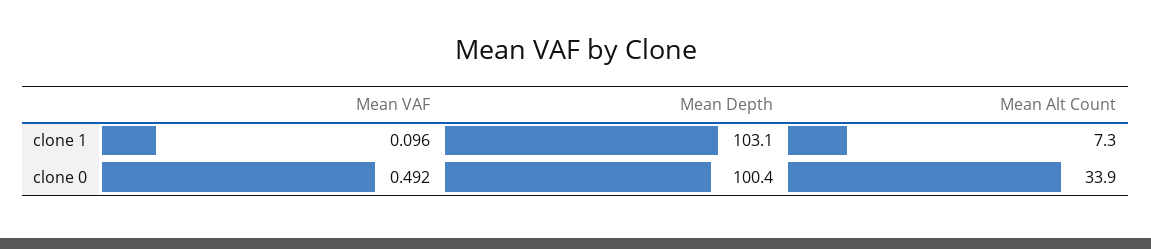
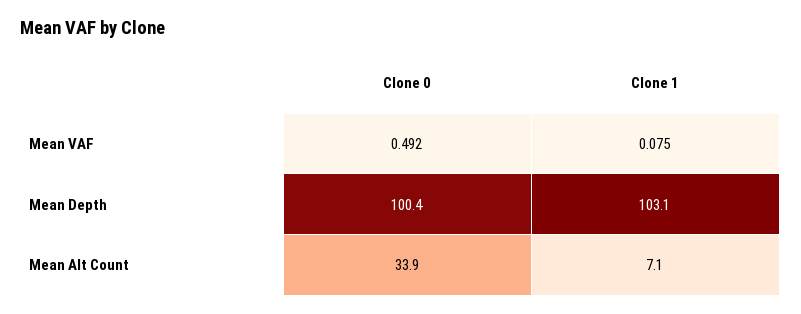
Mean VAF, clone 1: 0.096 -> 0.075
Mean Alt Count, clone 1: 7.3 -> 7.1

